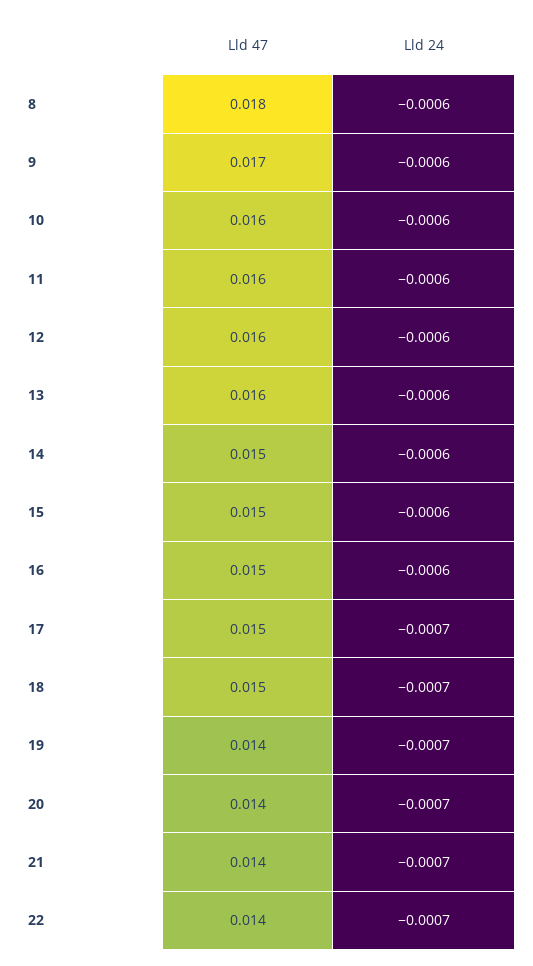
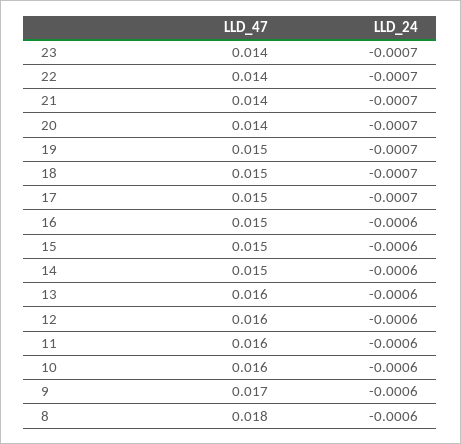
Lld 47, 19: 0.014 -> 0.015
Lld 47, 23: none -> 0.014
Lld 24, 23: none -> -0.0007

